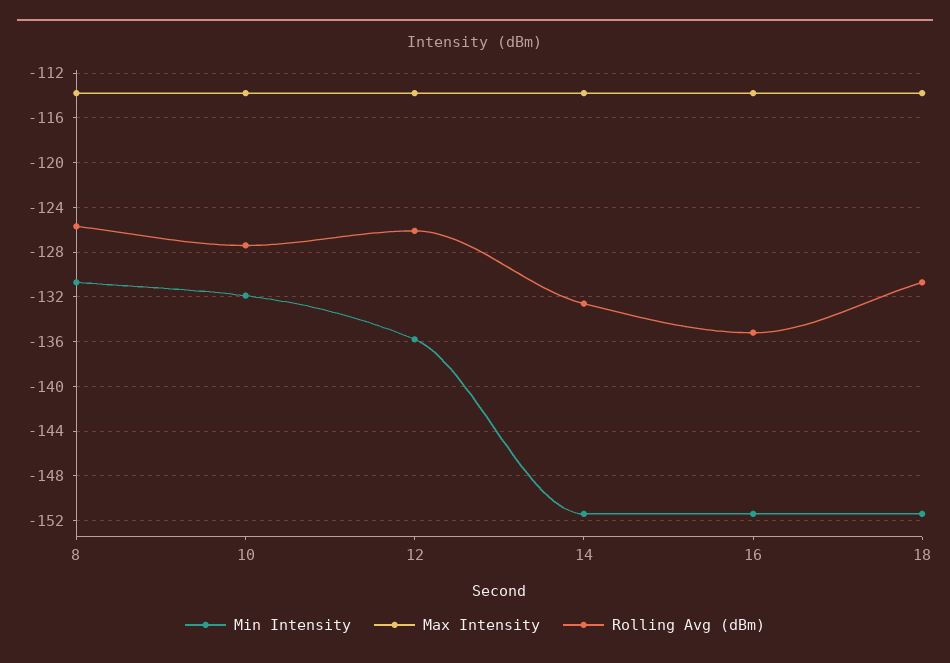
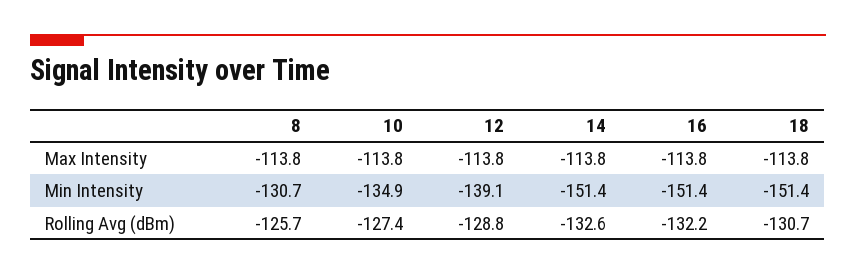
Min Intensity, 10: -132 -> -134.9
Min Intensity, 12: -136 -> -139.1
Rolling Avg (dBm), 12: -126 -> -128.8
Rolling Avg (dBm), 16: -135 -> -132.2

